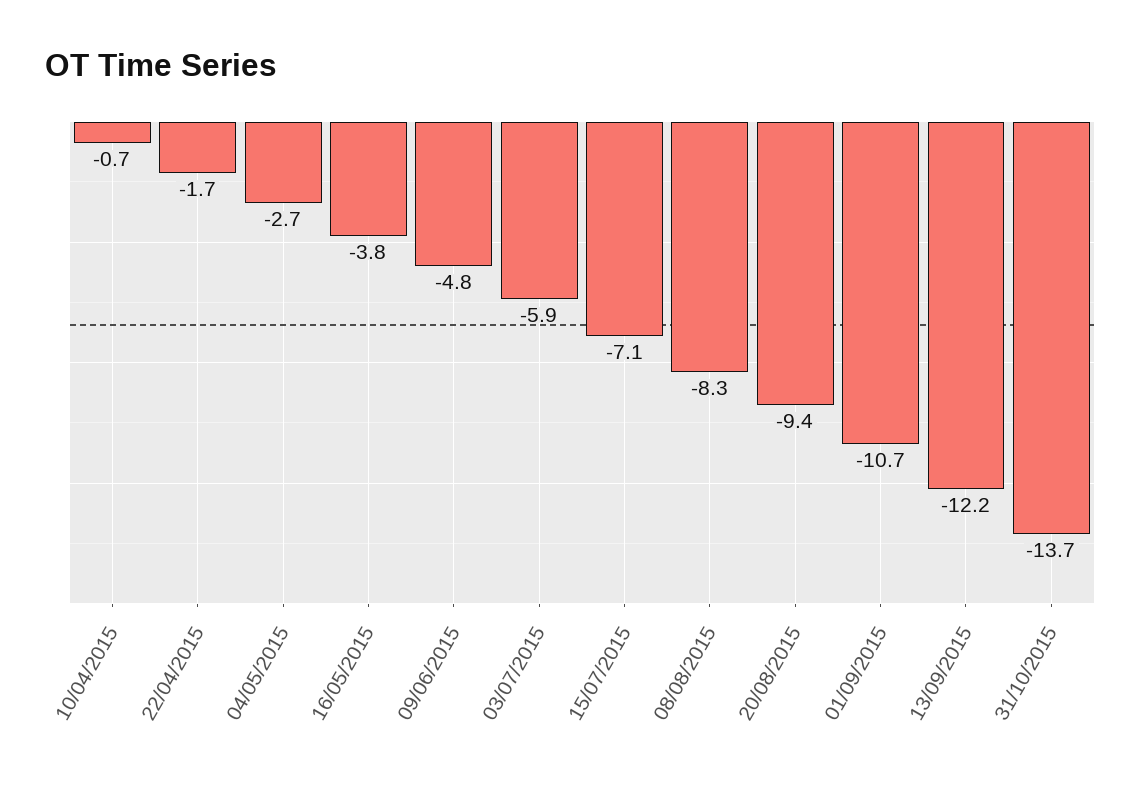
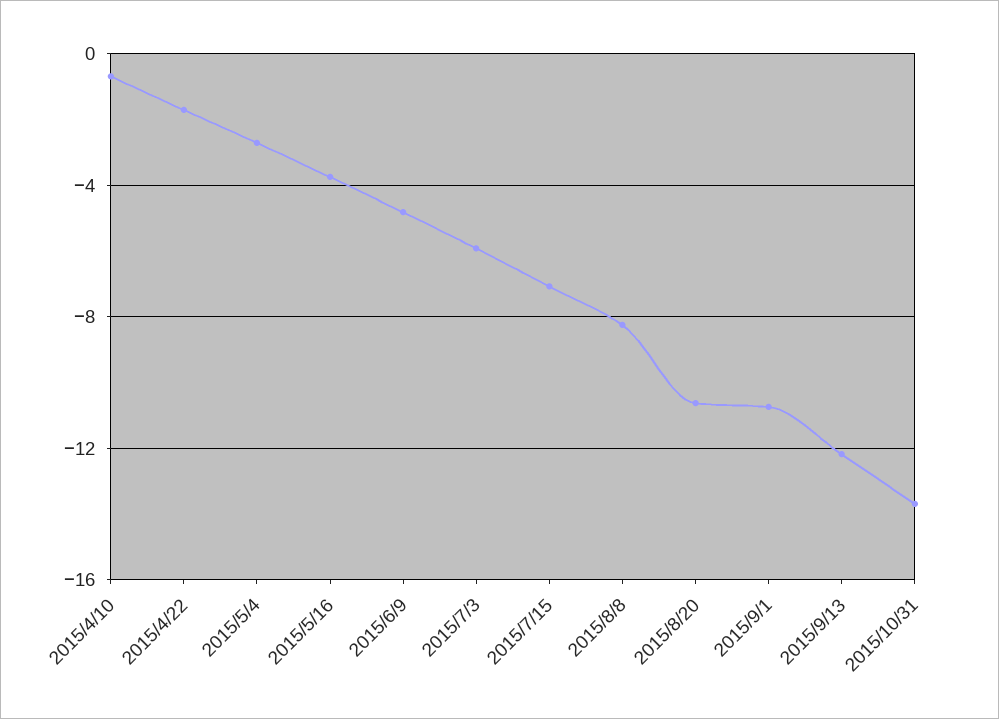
20/08/2015: -9.4 -> -10.5

